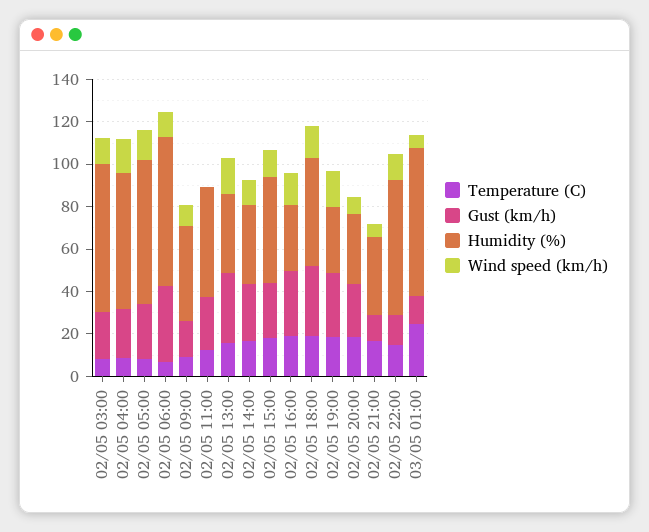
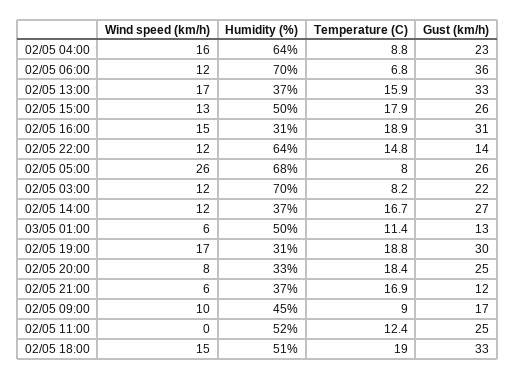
Wind speed (km/h), 02/05 05:00: 15 -> 26
Temperature (C), 03/05 01:00: 25 -> 11.4
Humidity (%), 03/05 01:00: 70 -> 50

